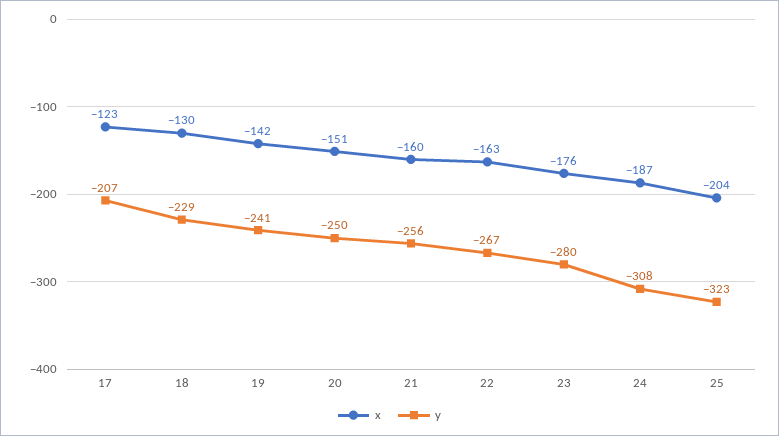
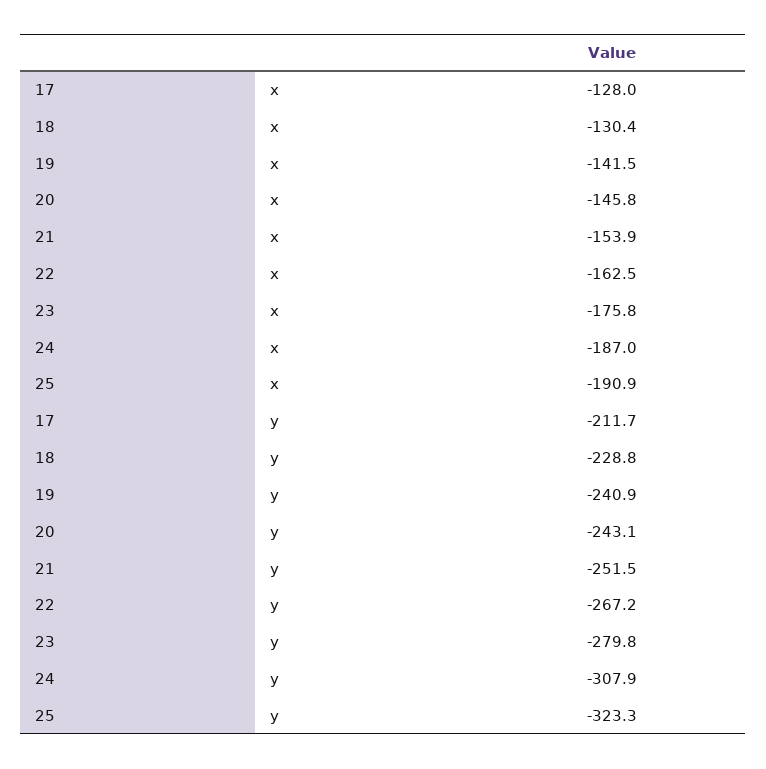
x, 17: -123 -> -128
y, 17: -207 -> -211.7
x, 20: -151 -> -145.8
y, 20: -250 -> -243.1
x, 21: -160 -> -153.9
y, 21: -256 -> -251.5
x, 25: -204 -> -190.9

